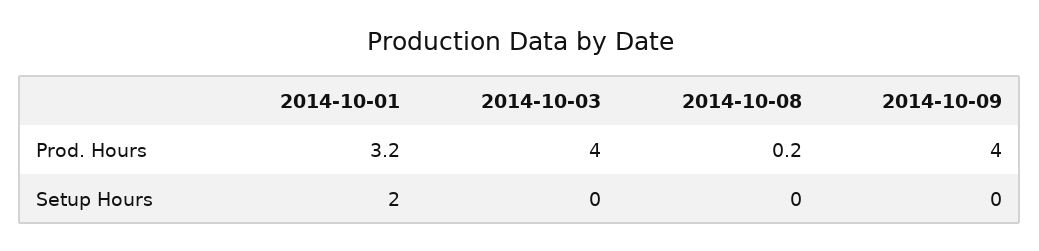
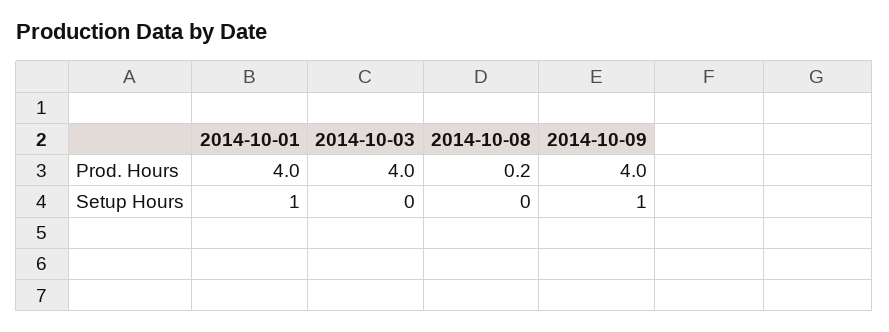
2014-10-01, Prod. Hours: 3.2 -> 4
2014-10-01, Setup Hours: 2 -> 1
2014-10-09, Setup Hours: 0 -> 1

